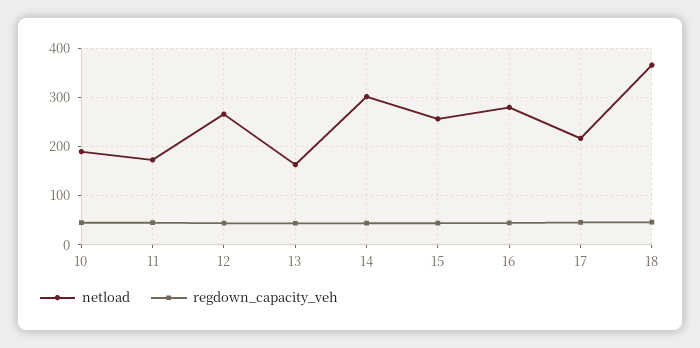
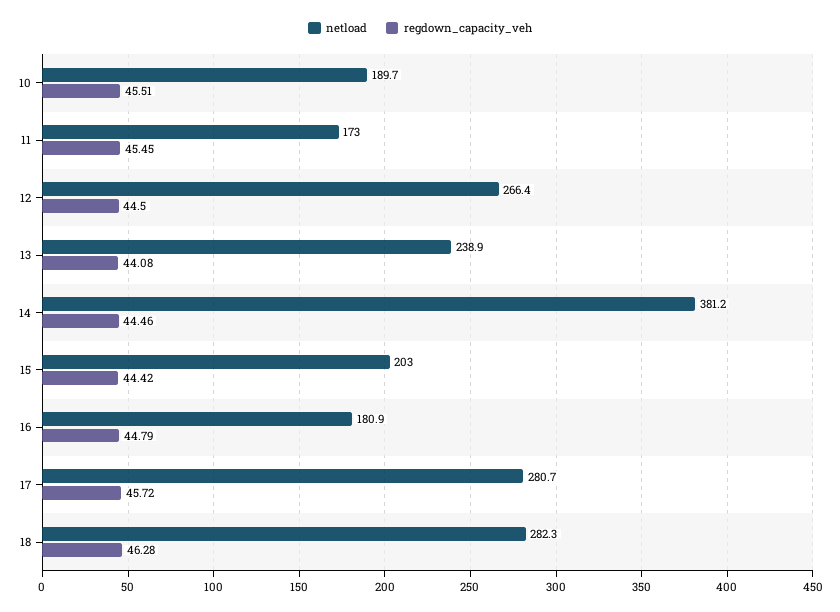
netload, 13: 160 -> 238.9
netload, 14: 300 -> 381.2
netload, 15: 260 -> 203
netload, 16: 280 -> 180.9
netload, 17: 220 -> 280.7
netload, 18: 360 -> 282.3

